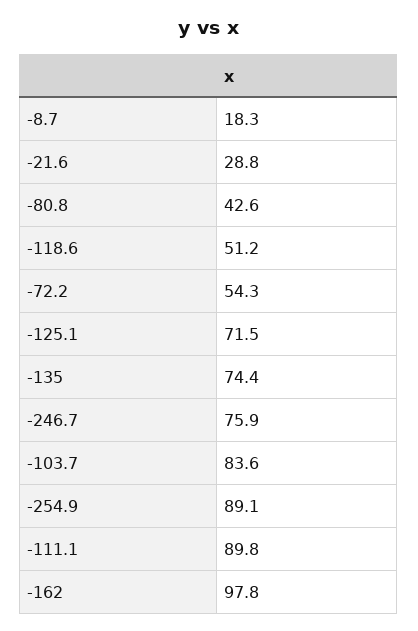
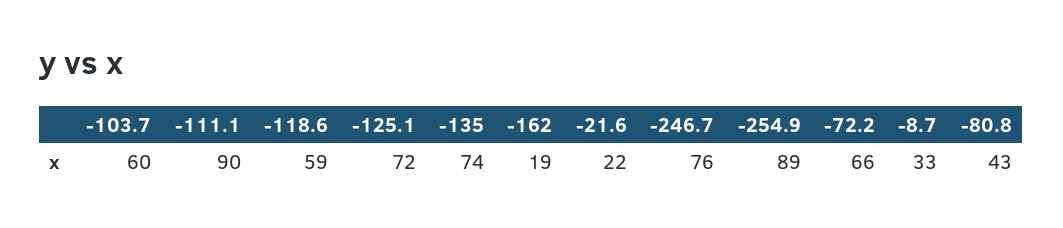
-8.7: 18.3 -> 33
-21.6: 28.8 -> 22
-118.6: 51.2 -> 59
-72.2: 54.3 -> 66
-103.7: 83.6 -> 60
-162: 97.8 -> 19

